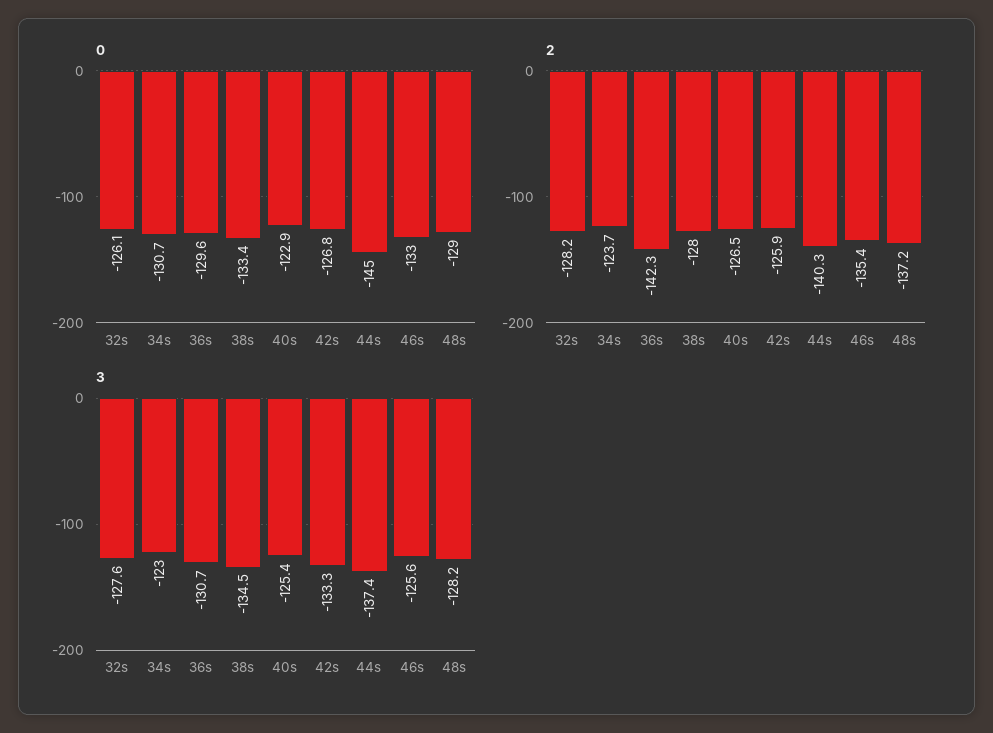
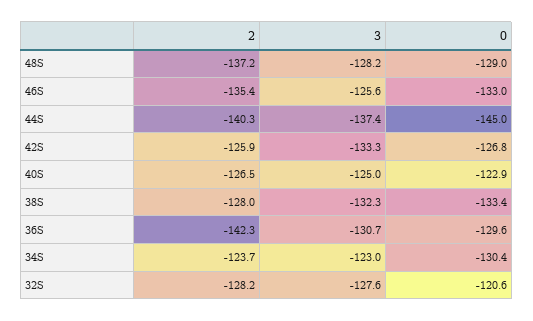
0, 32s: -126.1 -> -120.6
0, 34s: -130.7 -> -130.4
3, 38s: -134.5 -> -132.3
3, 40s: -125.4 -> -125

